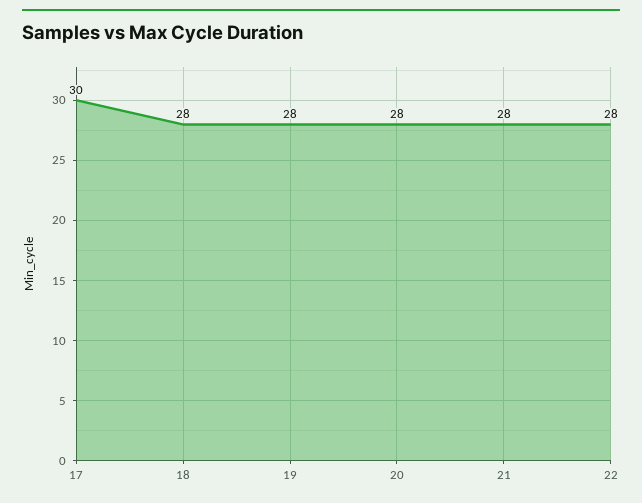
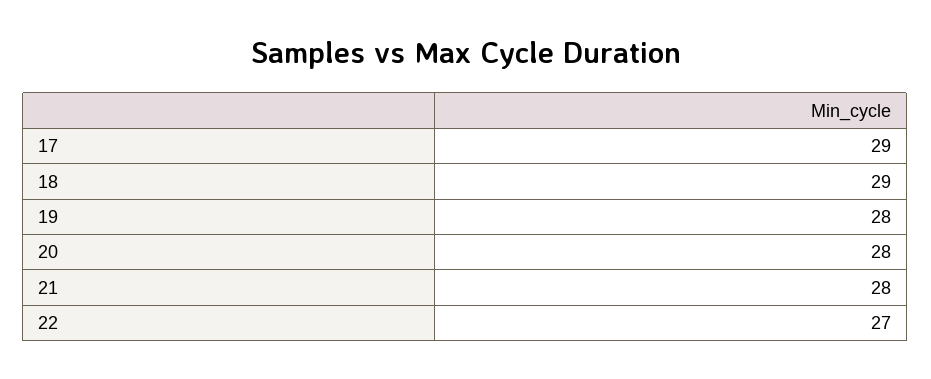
17: 30 -> 29
18: 28 -> 29
22: 28 -> 27

